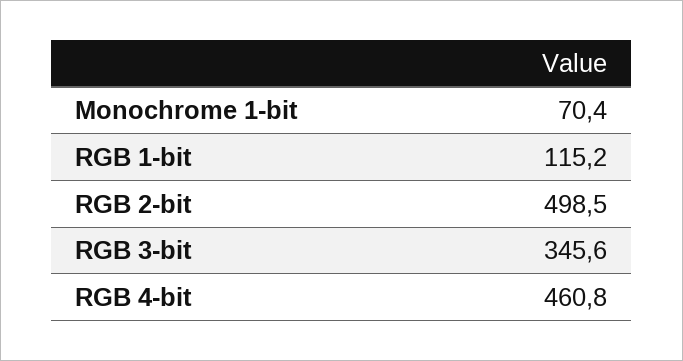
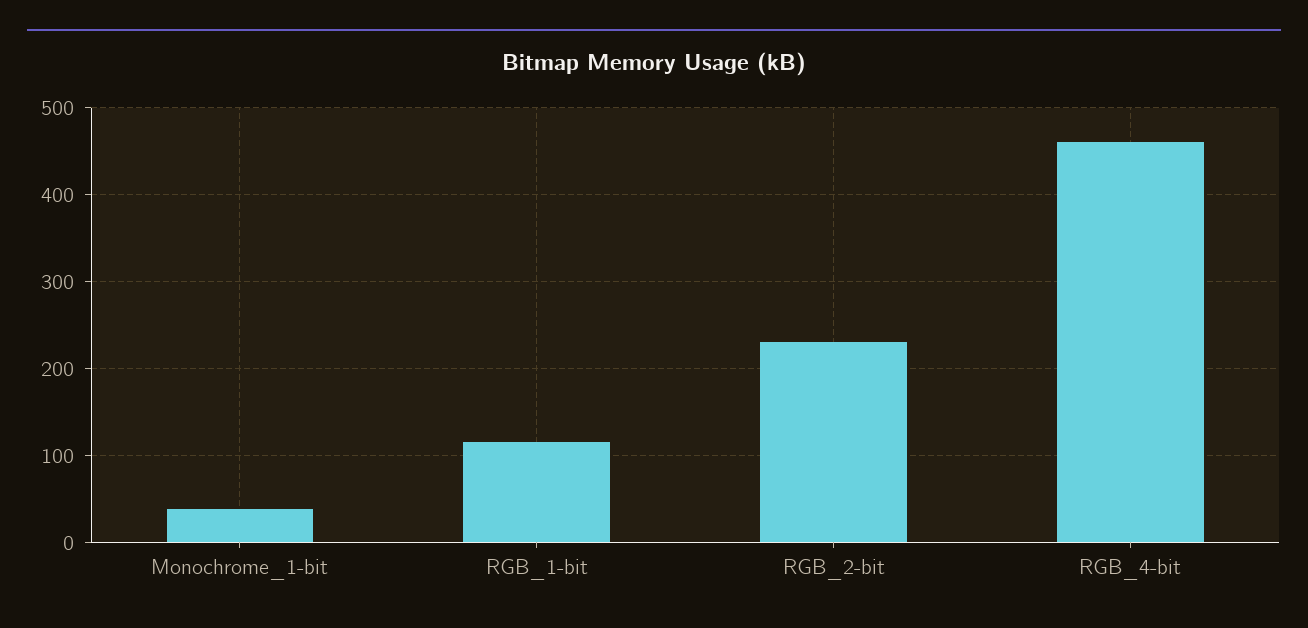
Monochrome 1-bit: 70.4 -> 40
RGB 2-bit: 498.5 -> 230
RGB 3-bit: 345.6 -> none

